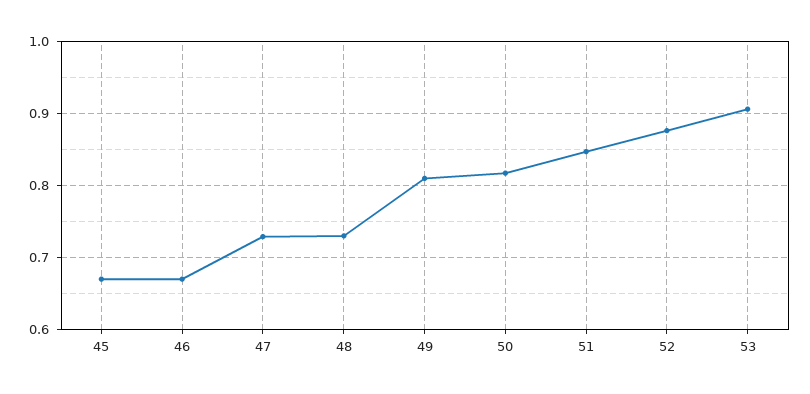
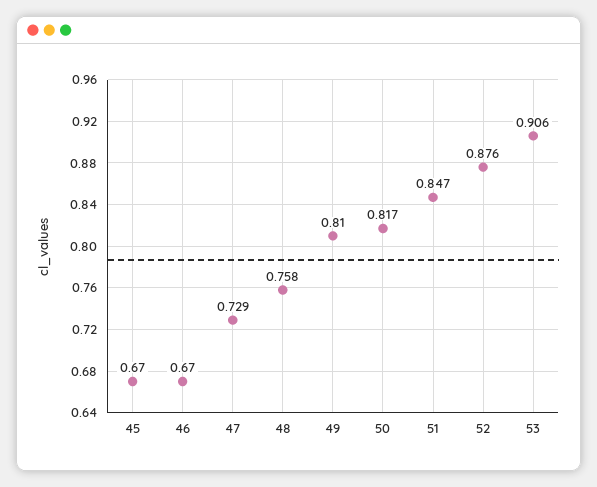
48: 0.73 -> 0.758

